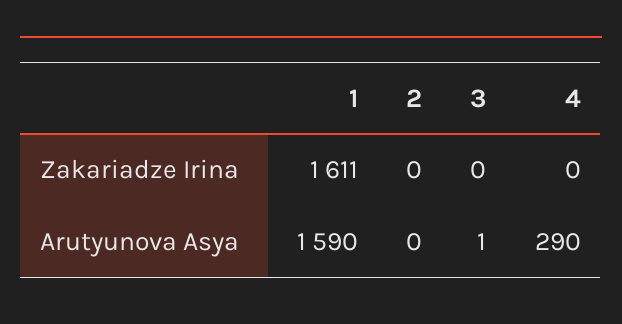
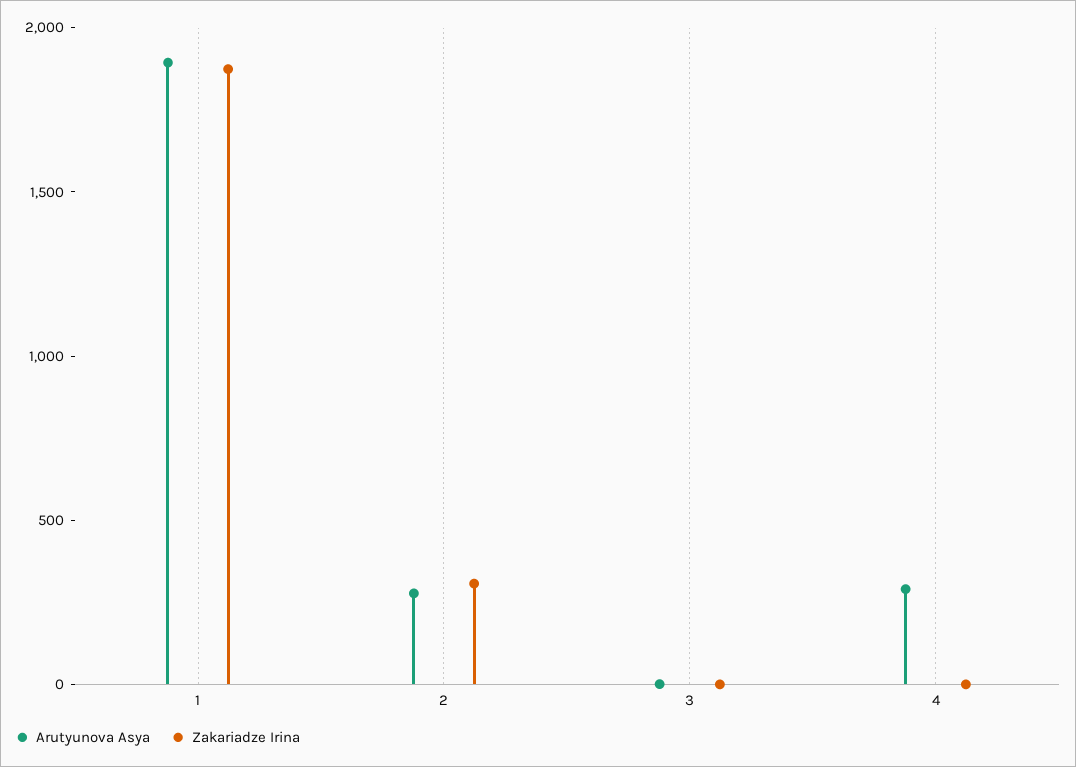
Zakariadze Irina, 1: 1611 -> 1900
Zakariadze Irina, 2: 0 -> 300
Arutyunova Asya, 1: 1590 -> 1900
Arutyunova Asya, 2: 0 -> 300

